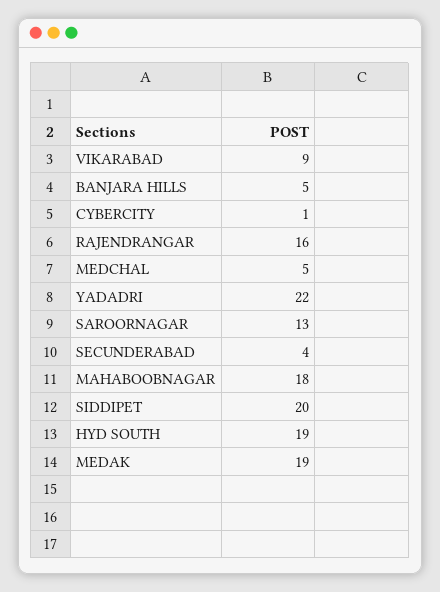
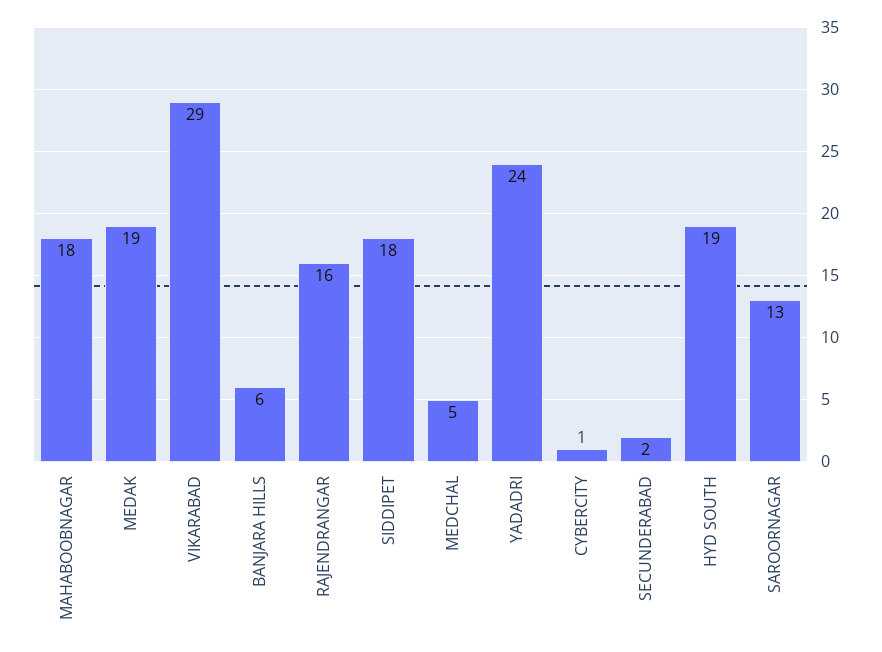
VIKARABAD: 9 -> 29
BANJARA HILLS: 5 -> 6
YADADRI: 22 -> 24
SECUNDERABAD: 4 -> 2
SIDDIPET: 20 -> 18

